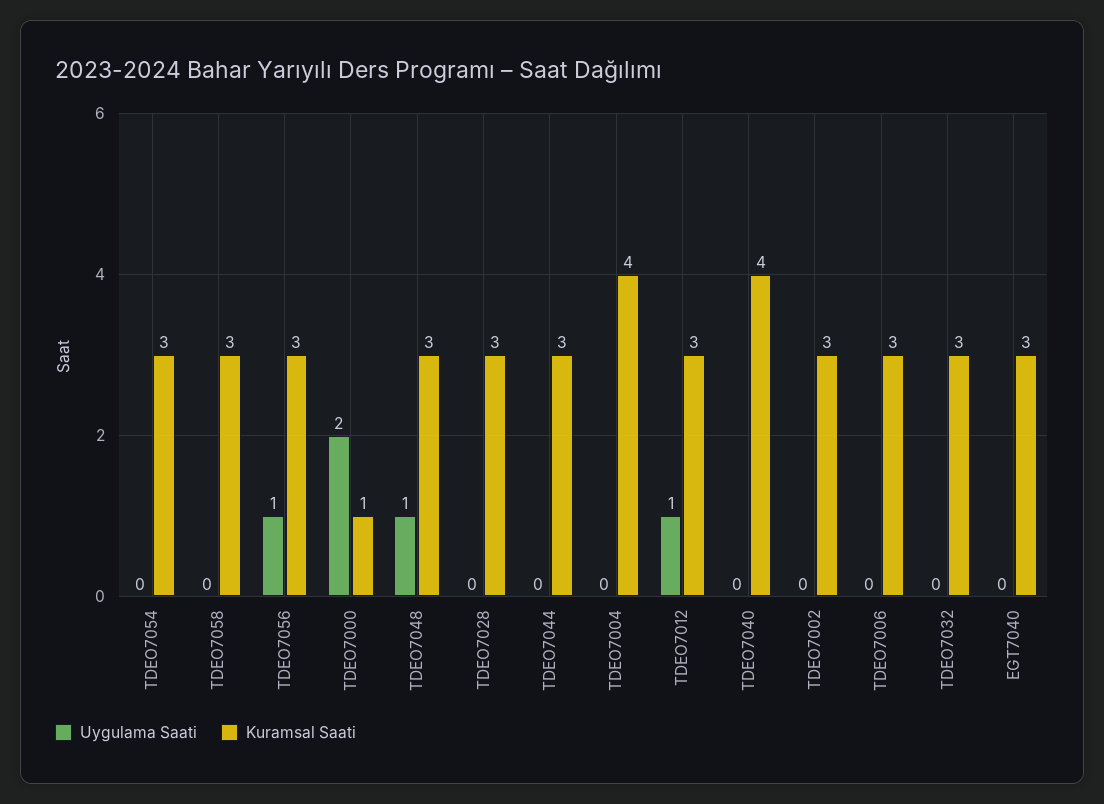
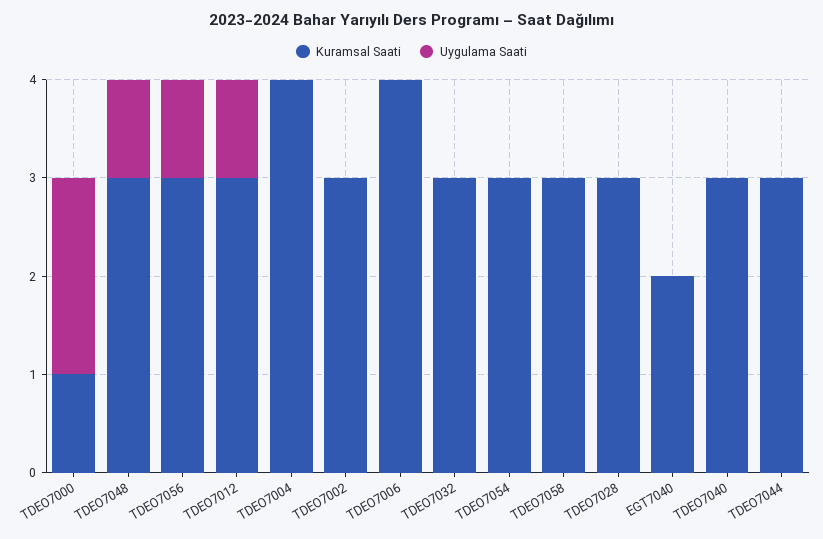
Kuramsal Saati, TDEO7040: 4 -> 3
Kuramsal Saati, TDEO7006: 3 -> 4
Kuramsal Saati, EGT7040: 3 -> 2

